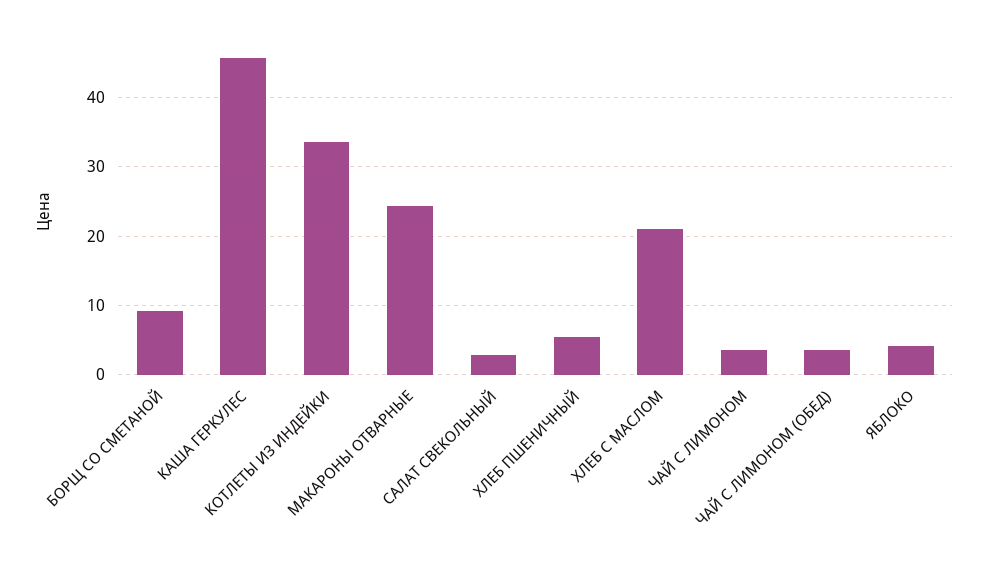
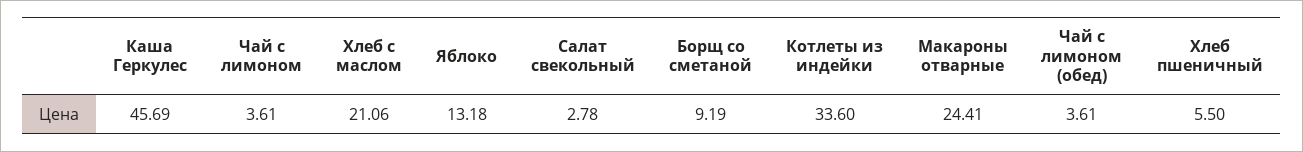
ЯБЛОКО: 4 -> 13.18

